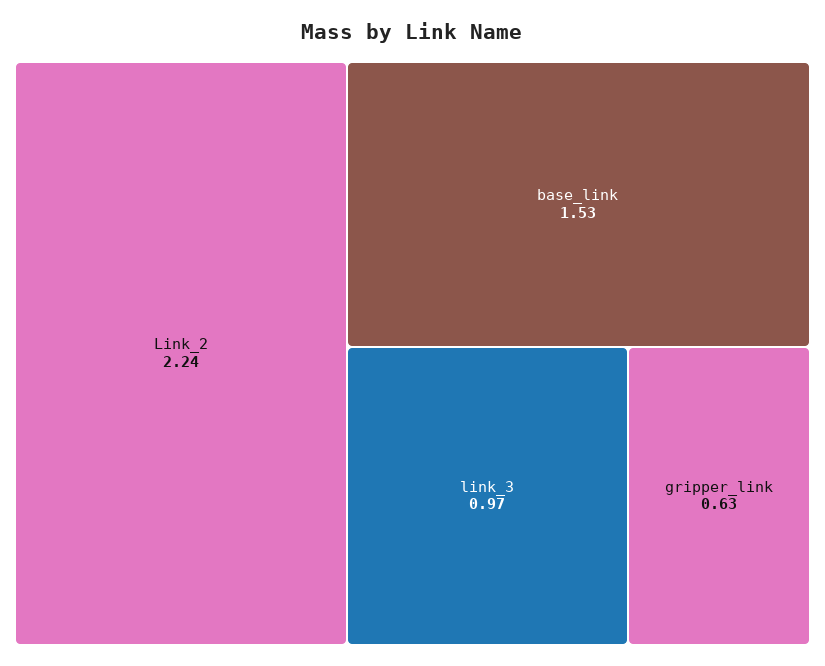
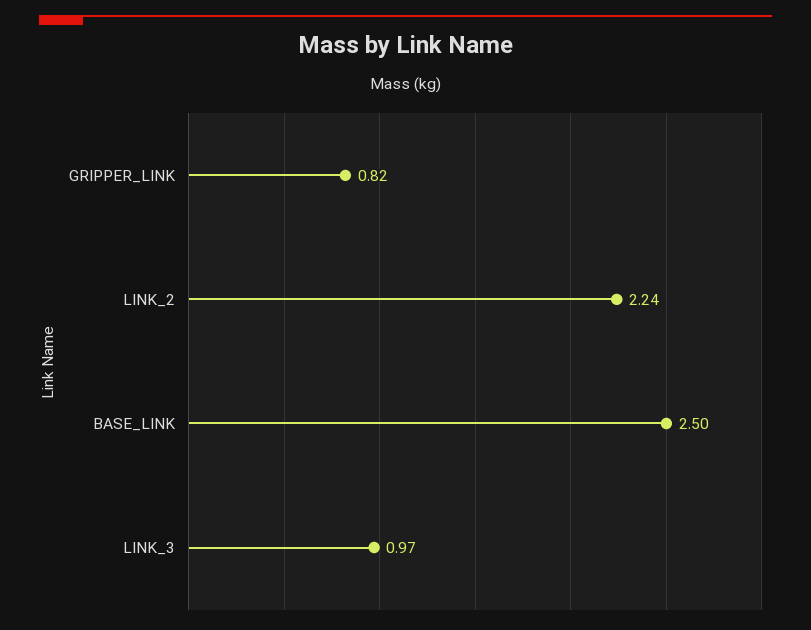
base_link: 1.53 -> 2.5
gripper_link: 0.63 -> 0.82

